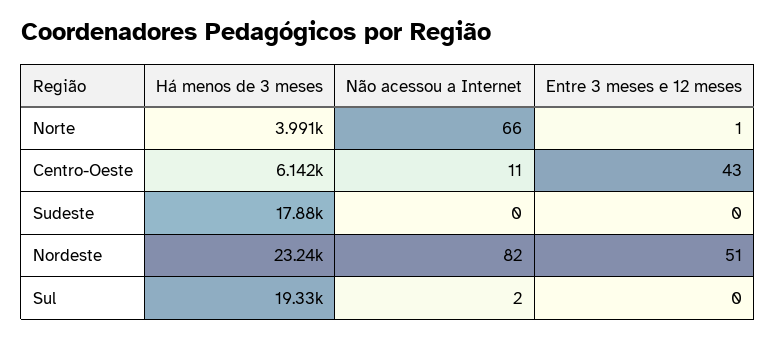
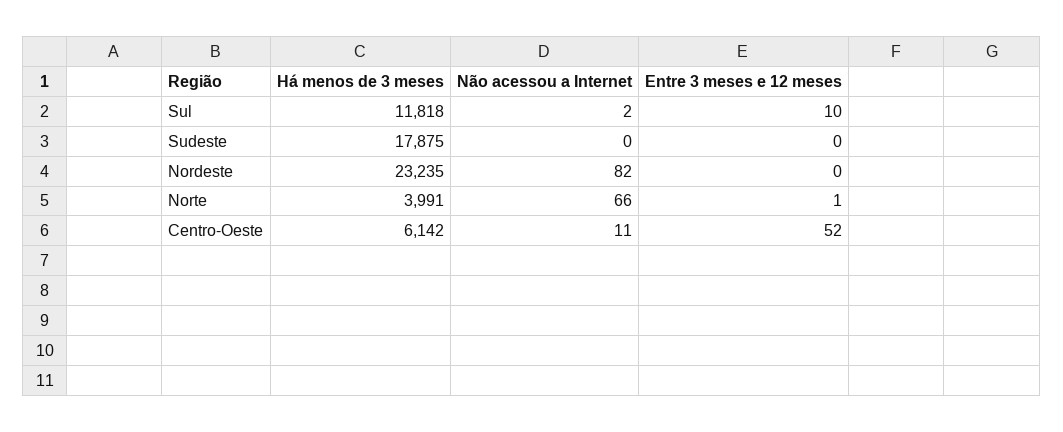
Entre 3 meses e 12 meses, Centro-Oeste: 43 -> 52
Entre 3 meses e 12 meses, Nordeste: 51 -> 0
Há menos de 3 meses, Sul: 19330 -> 11818
Entre 3 meses e 12 meses, Sul: 0 -> 10

